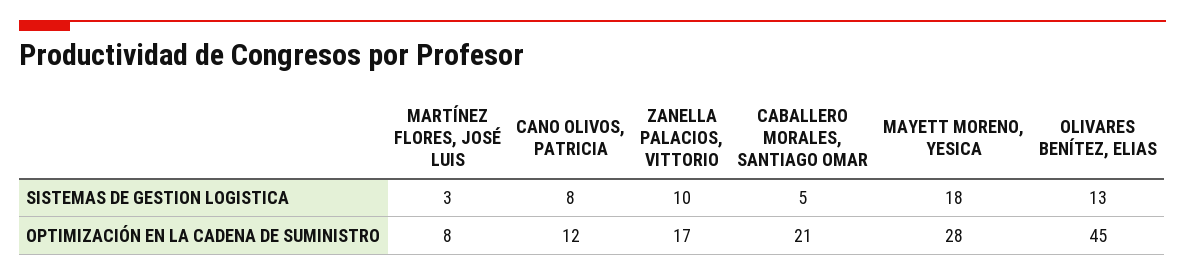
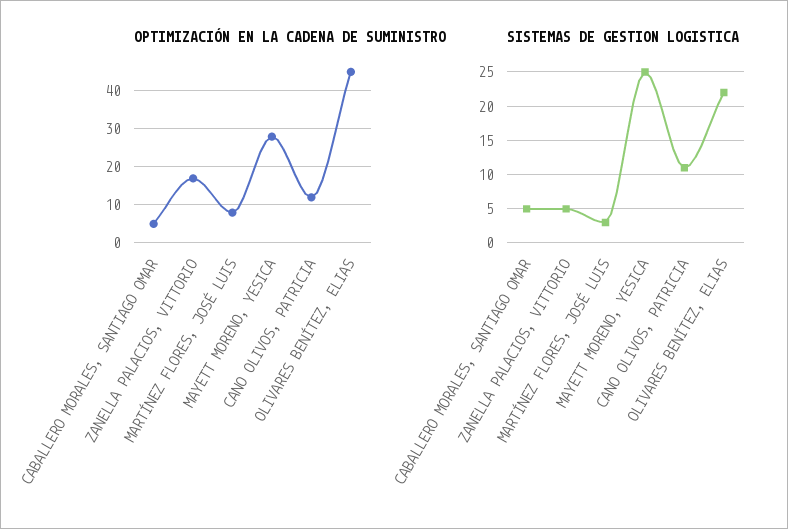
SISTEMAS DE GESTION LOGISTICA, CANO OLIVOS, PATRICIA: 8 -> 11
SISTEMAS DE GESTION LOGISTICA, ZANELLA PALACIOS, VITTORIO: 10 -> 5
SISTEMAS DE GESTION LOGISTICA, MAYETT MORENO, YESICA: 18 -> 25
SISTEMAS DE GESTION LOGISTICA, OLIVARES BENÍTEZ, ELIAS: 13 -> 22
OPTIMIZACIÓN EN LA CADENA DE SUMINISTRO, CABALLERO MORALES, SANTIAGO OMAR: 21 -> 5

